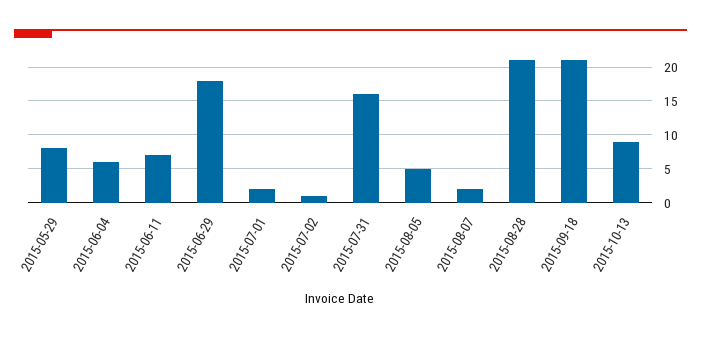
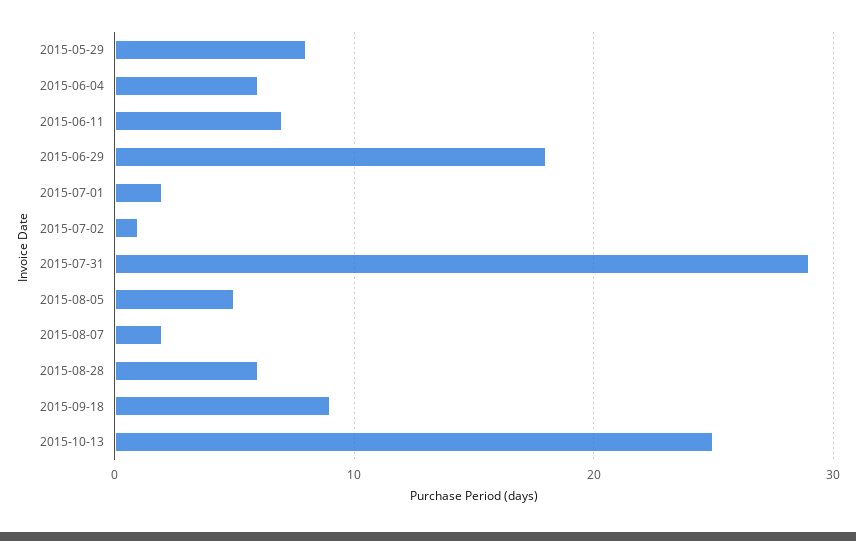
2015-07-31: 16 -> 29
2015-08-28: 21 -> 6
2015-09-18: 21 -> 9
2015-10-13: 9 -> 25

